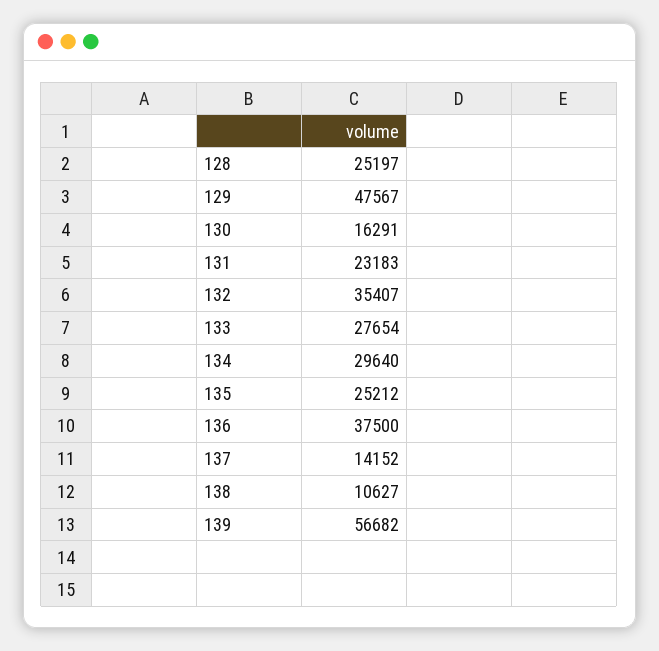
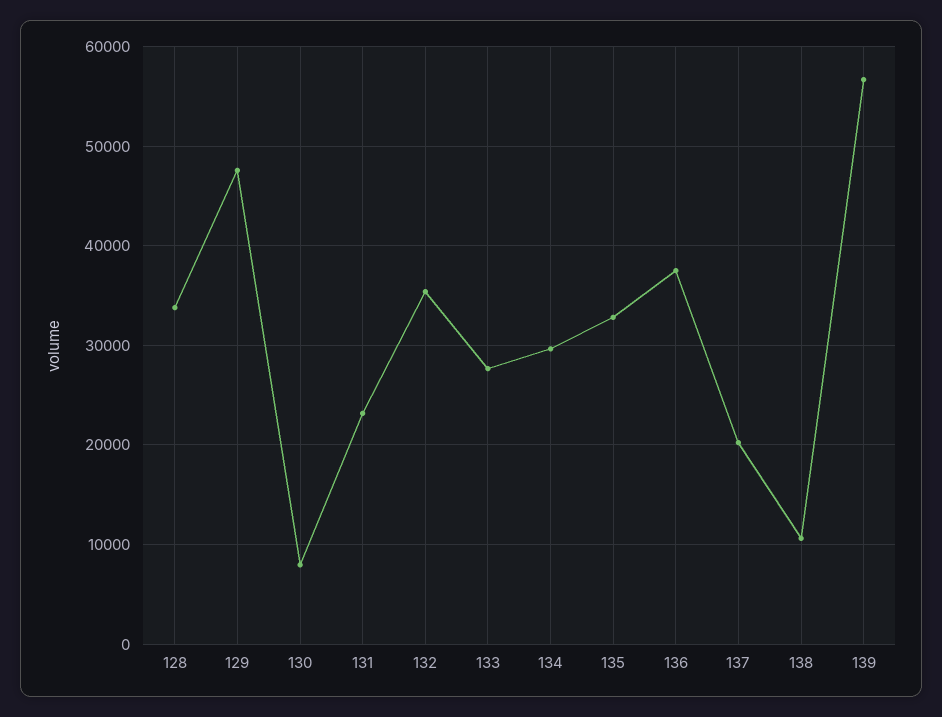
128: 25197 -> 34000
130: 16291 -> 8000
135: 25212 -> 33000
137: 14152 -> 20000

